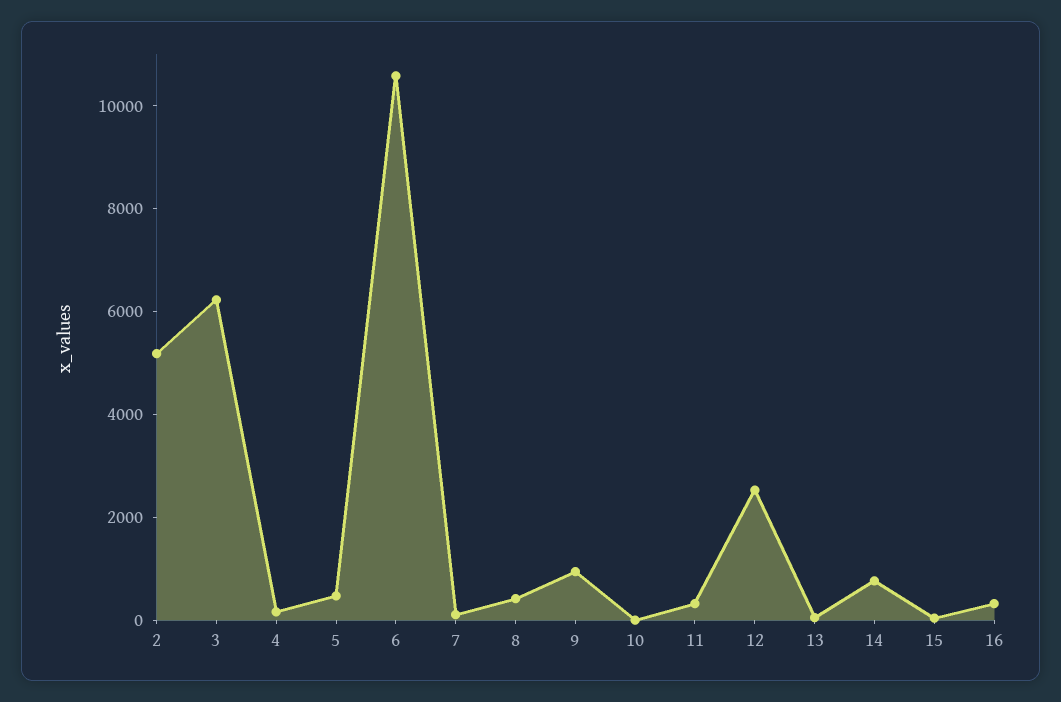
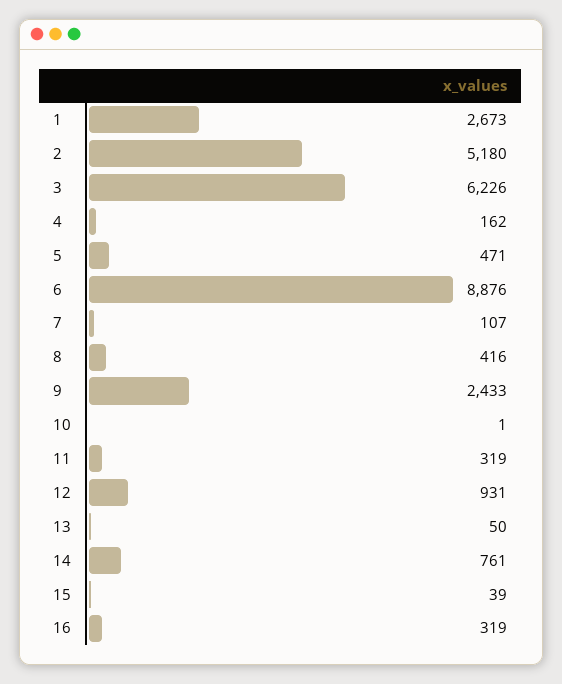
6: 10500 -> 8876
9: 1000 -> 2433
12: 2500 -> 931
1: none -> 2673

